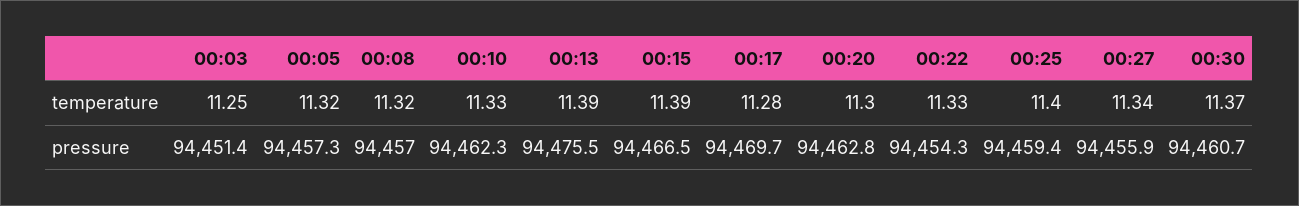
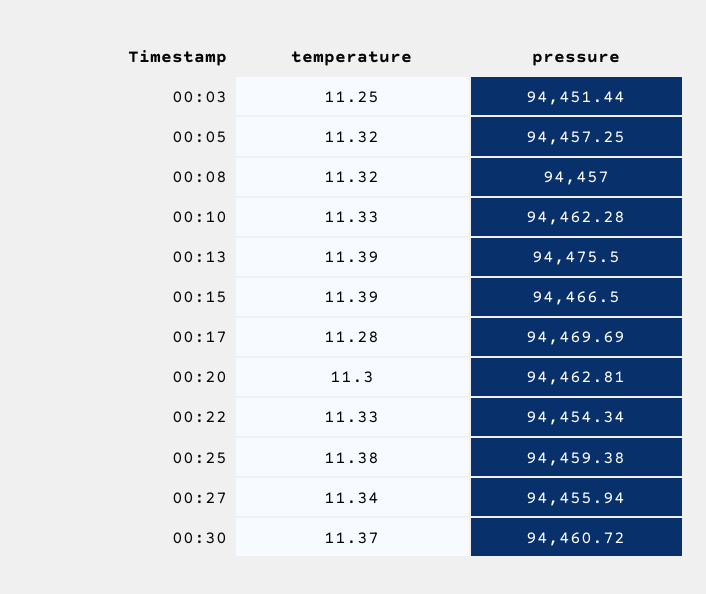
00:25, temperature: 11.4 -> 11.38

